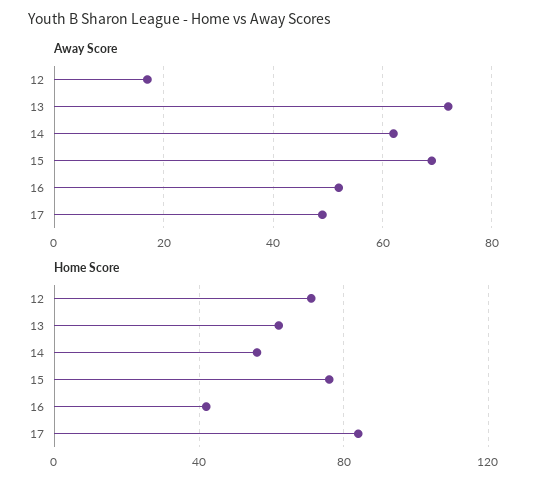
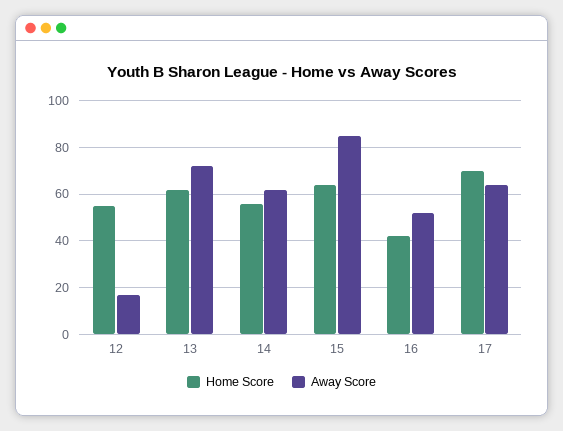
Away Score, 15: 70 -> 85
Away Score, 17: 50 -> 65
Home Score, 12: 70 -> 55
Home Score, 15: 75 -> 65
Home Score, 17: 85 -> 70

